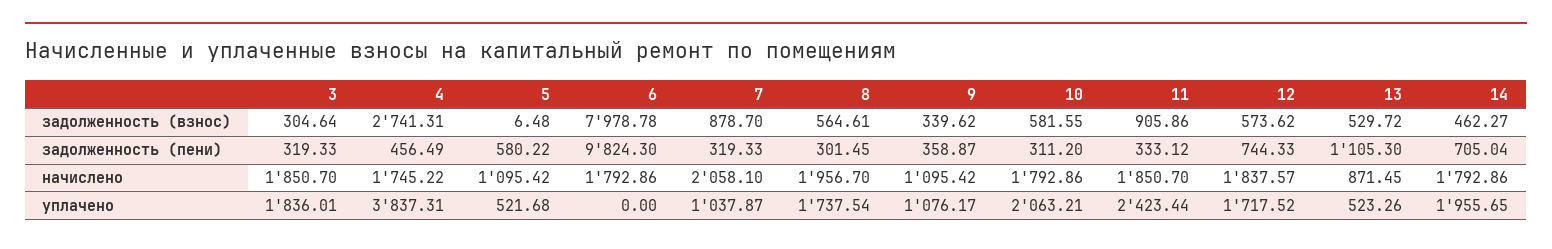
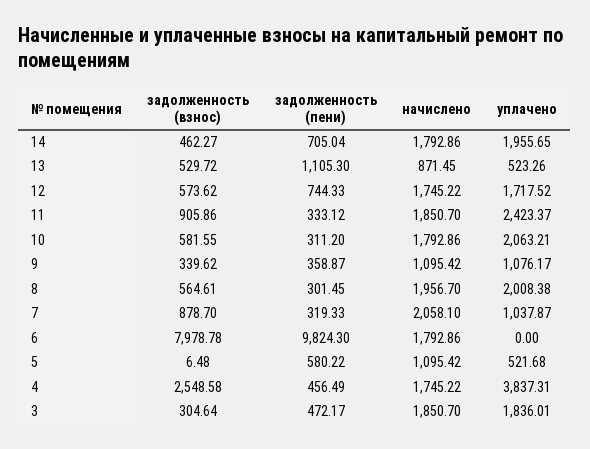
4, задолженность (взнос): 2741.31 -> 2548.58
3, задолженность (пени): 319.33 -> 472.17
12, начислено: 1837.57 -> 1745.22
8, уплачено: 1737.54 -> 2008.38
11, уплачено: 2423.44 -> 2423.37

